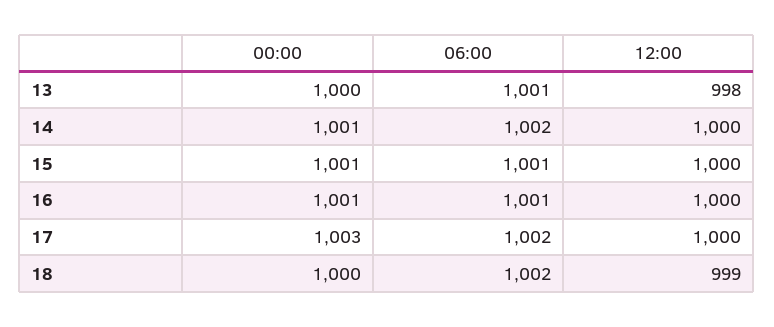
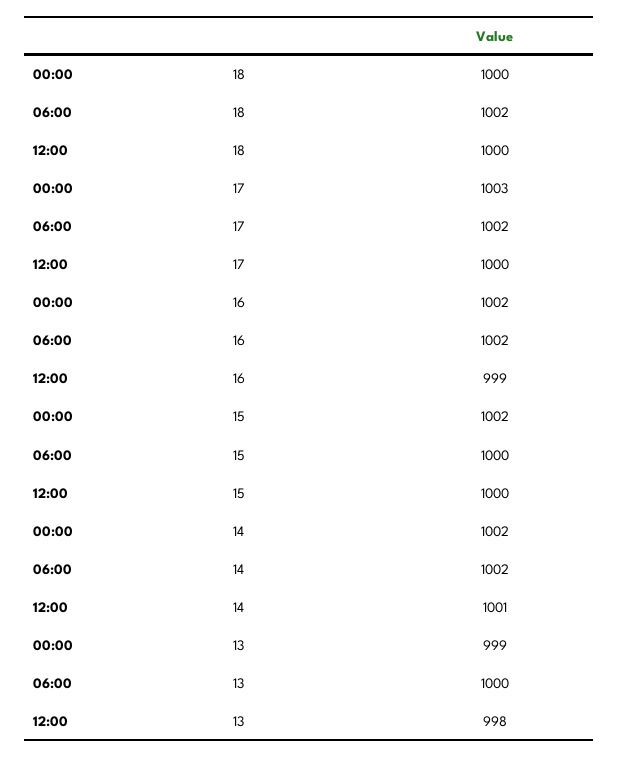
00:00, 13: 1000 -> 999
06:00, 13: 1001 -> 1000
00:00, 14: 1001 -> 1002
12:00, 14: 1000 -> 1001
00:00, 15: 1001 -> 1002
06:00, 15: 1001 -> 1000
00:00, 16: 1001 -> 1002
06:00, 16: 1001 -> 1002
12:00, 16: 1000 -> 999
12:00, 18: 999 -> 1000

